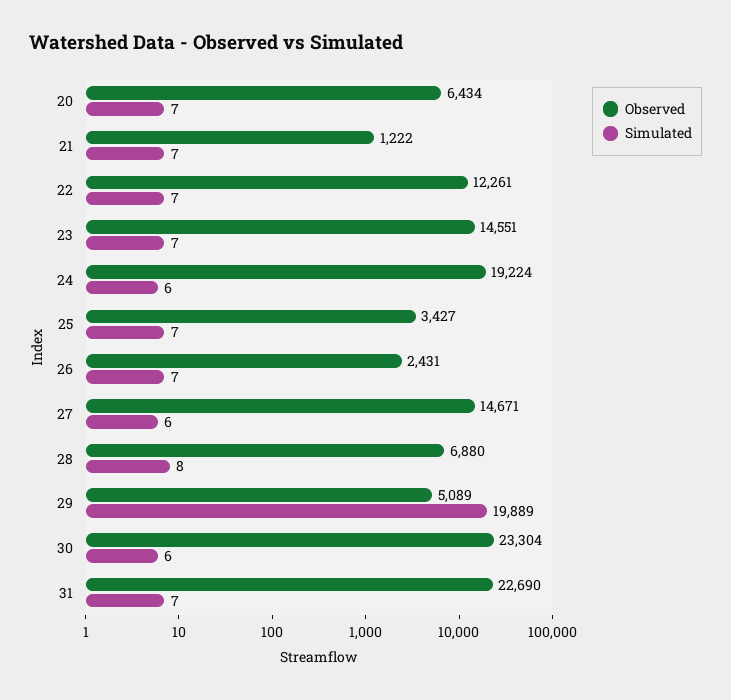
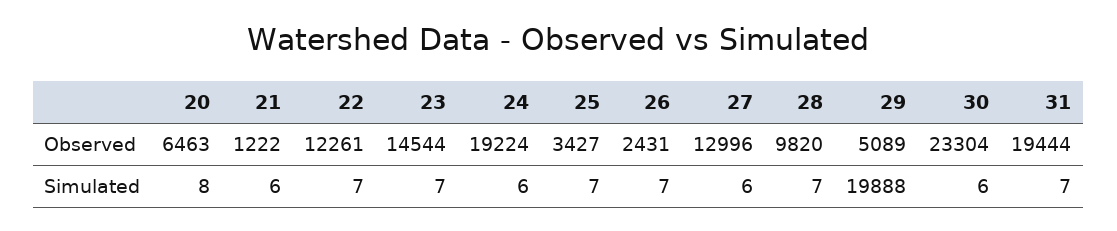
Observed, 20: 6434 -> 6463
Simulated, 20: 7 -> 8
Simulated, 21: 7 -> 6
Observed, 23: 14551 -> 14544
Observed, 27: 14671 -> 12996
Observed, 28: 6880 -> 9820
Simulated, 28: 8 -> 7
Simulated, 29: 19889 -> 19888
Observed, 31: 22690 -> 19444

